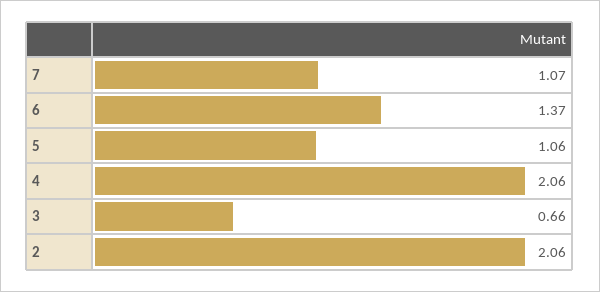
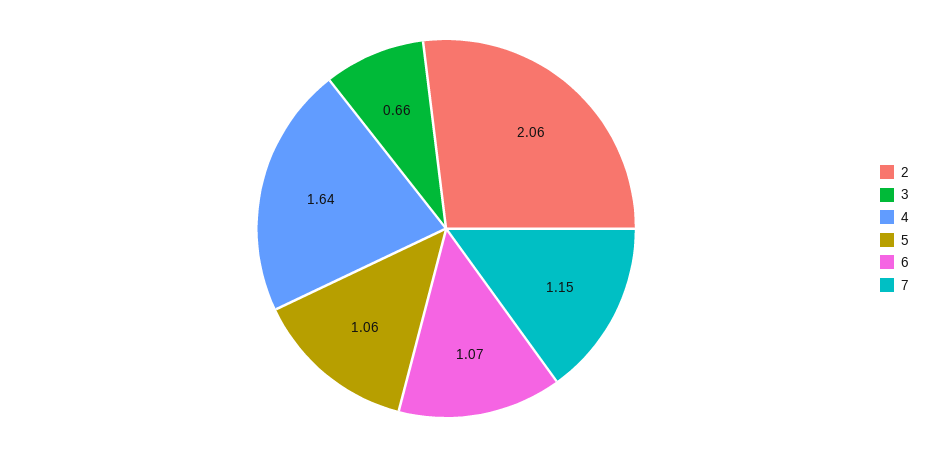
7: 1.07 -> 1.15
6: 1.37 -> 1.07
4: 2.06 -> 1.64

